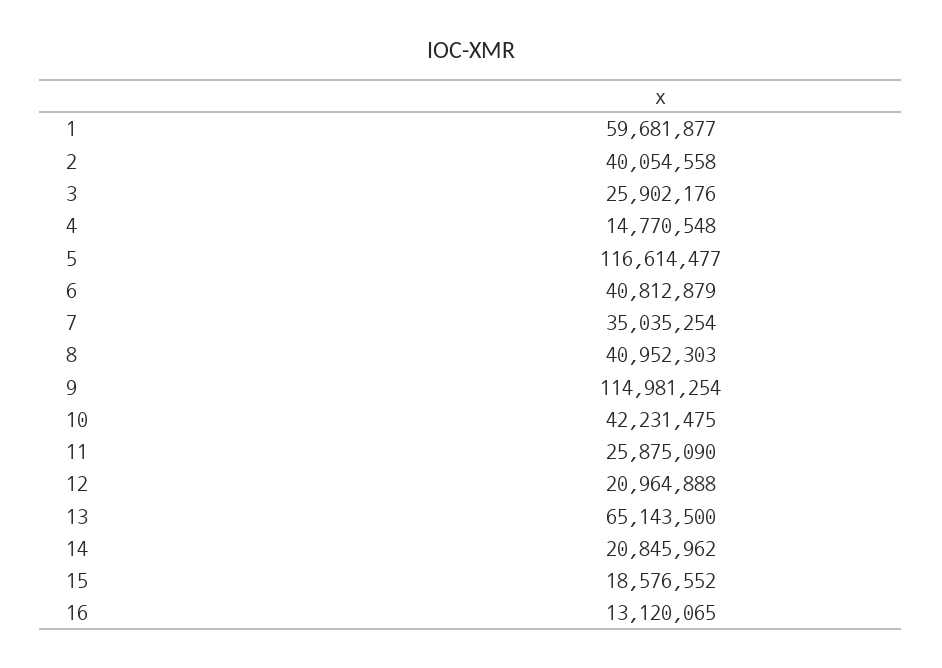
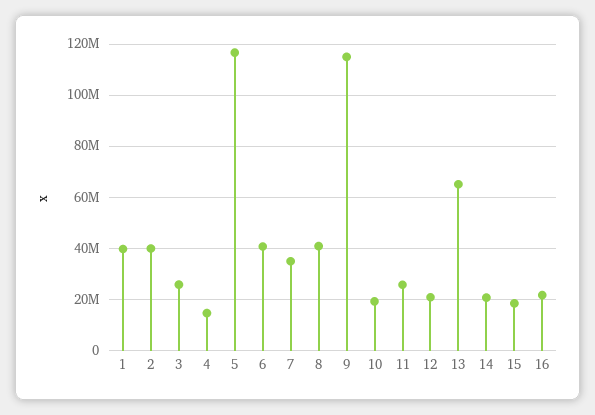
1: 59681877 -> 40000000
10: 42231475 -> 20000000
16: 13120065 -> 22500000

